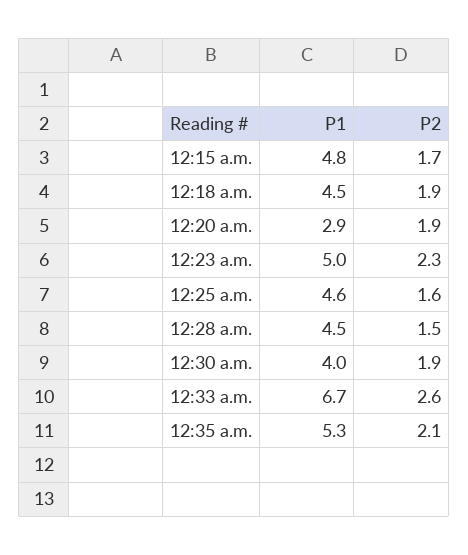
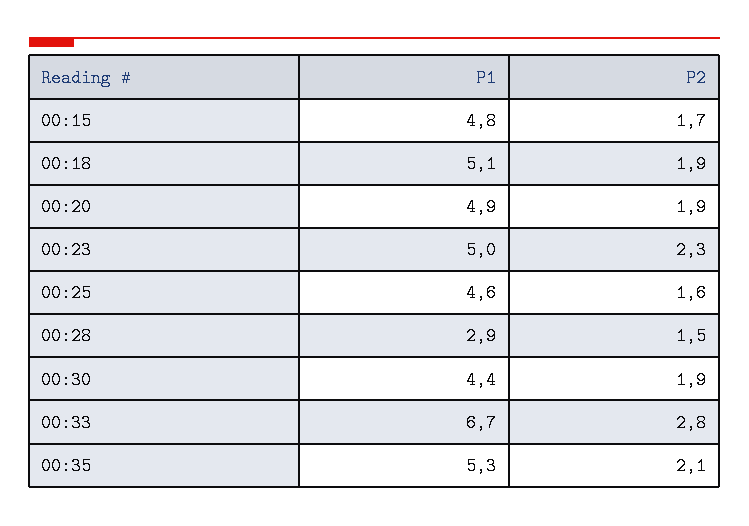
P1, 12:18 a.m.: 4.5 -> 5.1
P1, 12:20 a.m.: 2.9 -> 4.9
P1, 12:28 a.m.: 4.5 -> 2.9
P1, 12:30 a.m.: 4 -> 4.4
P2, 12:33 a.m.: 2.6 -> 2.8

